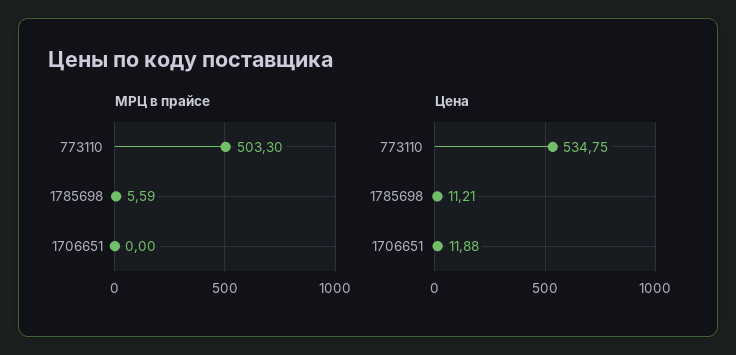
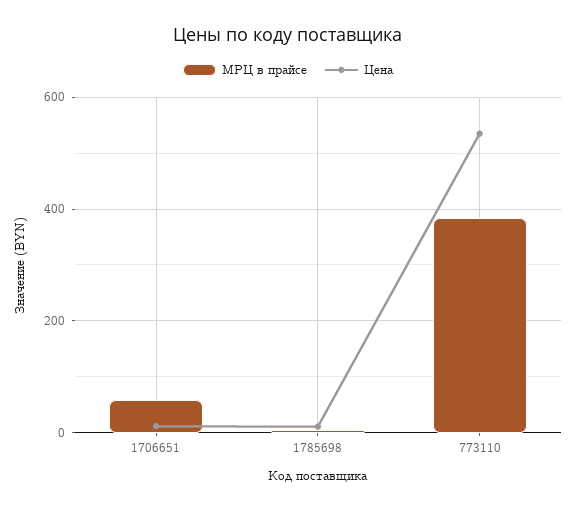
МРЦ в прайсе, 773110: 503.3 -> 380
МРЦ в прайсе, 1706651: 0 -> 60

